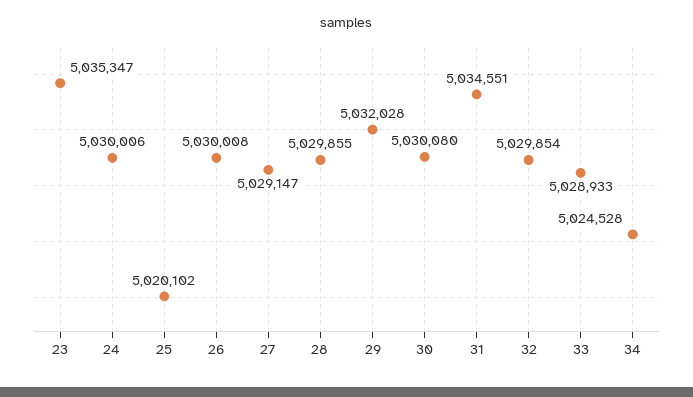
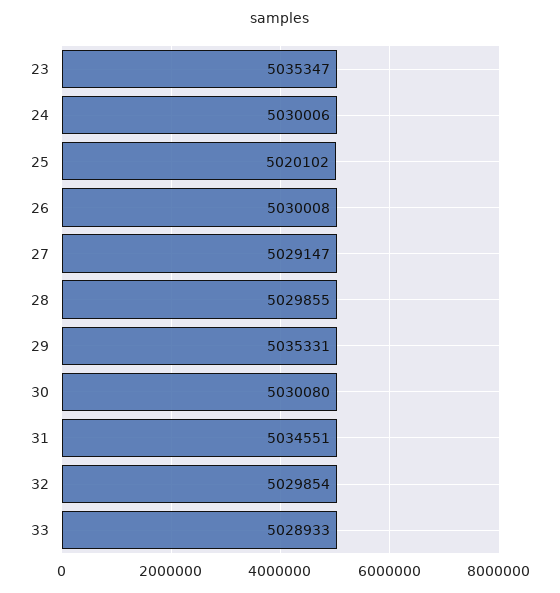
29: 5032028 -> 5035331
34: 5024528 -> none

